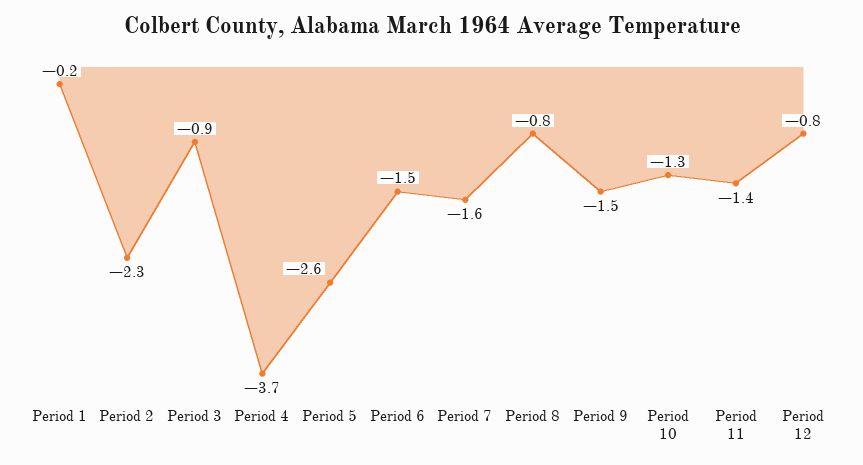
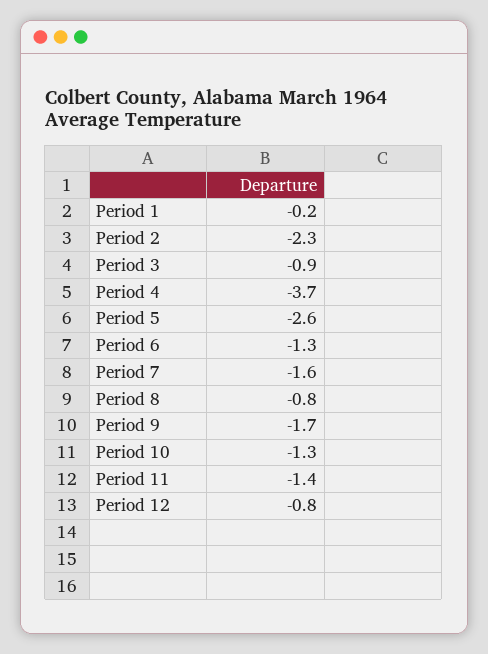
Period 6: -1.5 -> -1.3
Period 9: -1.5 -> -1.7

